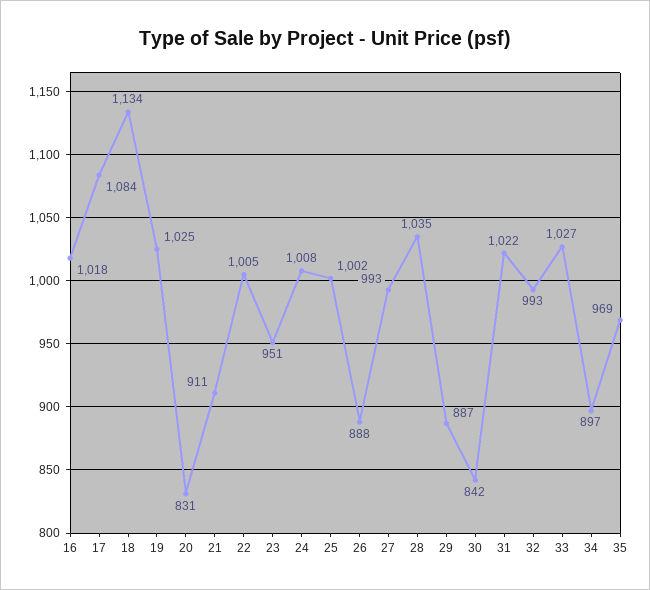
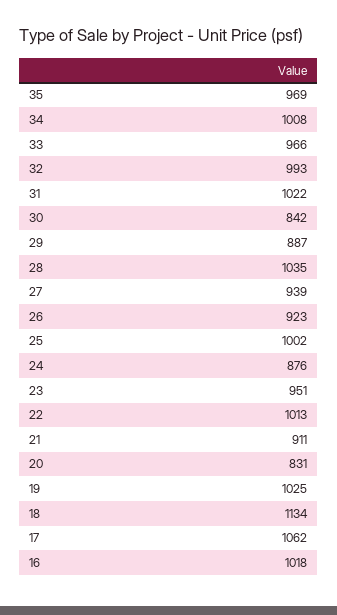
17: 1084 -> 1062
22: 1005 -> 1013
24: 1008 -> 876
26: 888 -> 923
27: 993 -> 939
33: 1027 -> 966
34: 897 -> 1008

